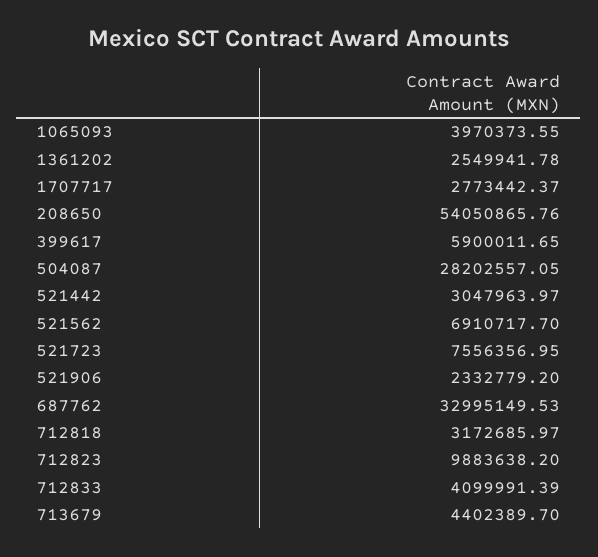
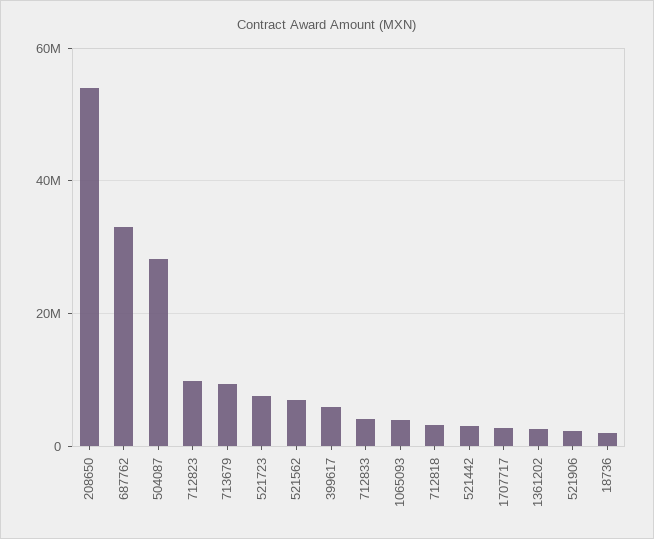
713679: 4402389.7 -> 10000000
18736: none -> 2000000

